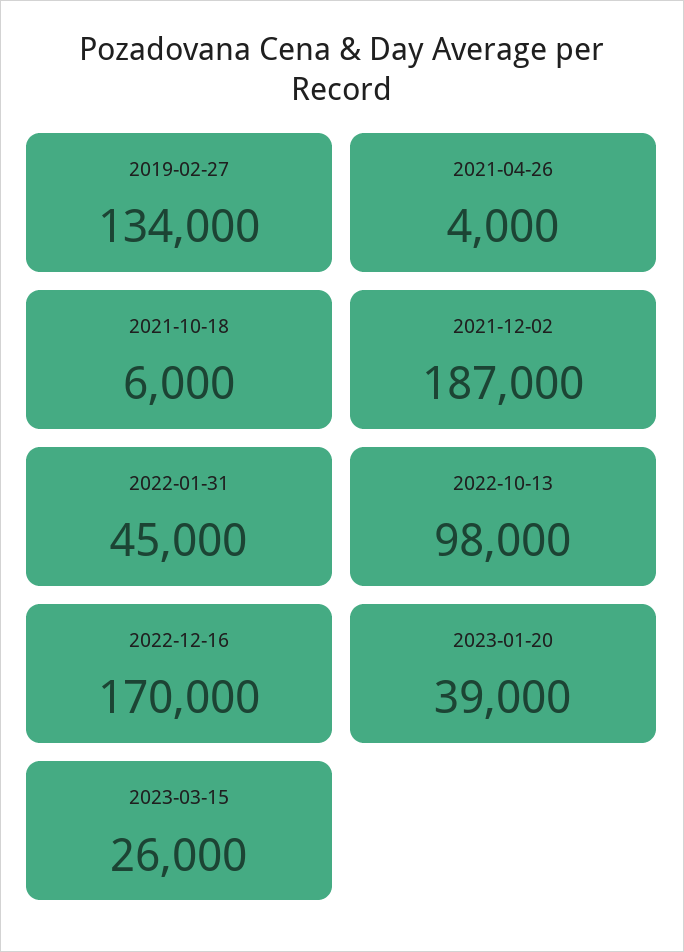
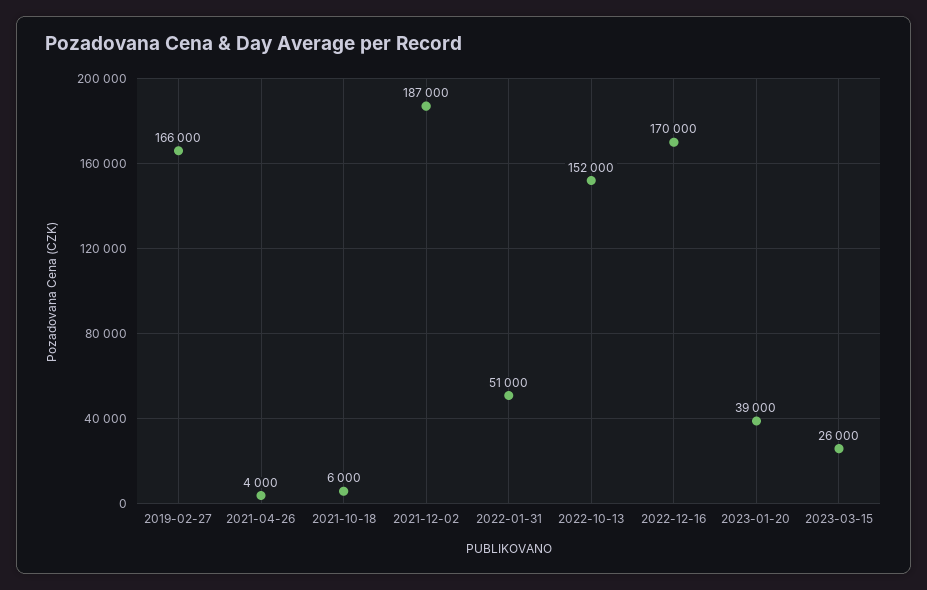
2019-02-27: 134000 -> 166000
2022-01-31: 45000 -> 51000
2022-10-13: 98000 -> 152000

